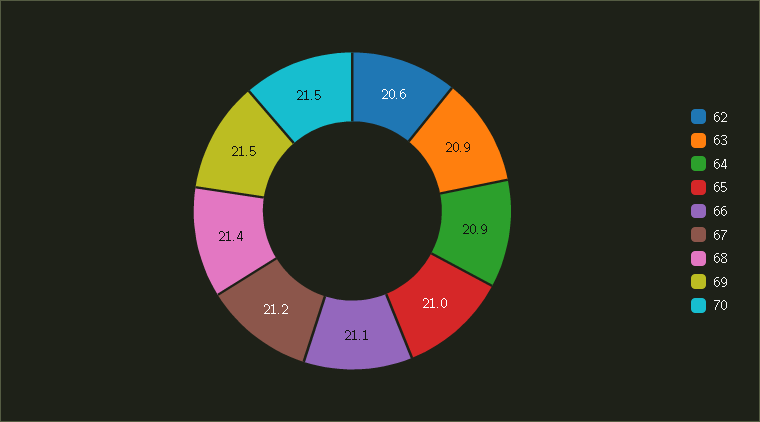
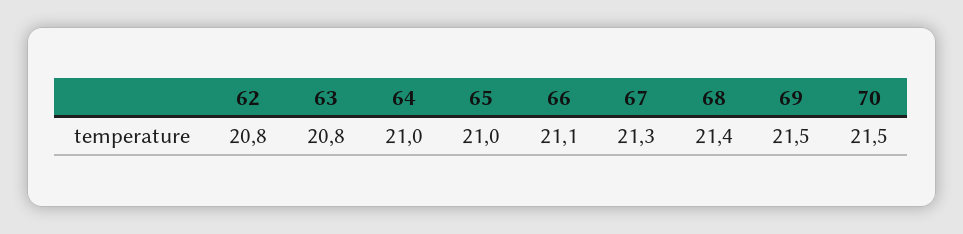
62: 20.6 -> 20.8
63: 20.9 -> 20.8
64: 20.9 -> 21
67: 21.2 -> 21.3

